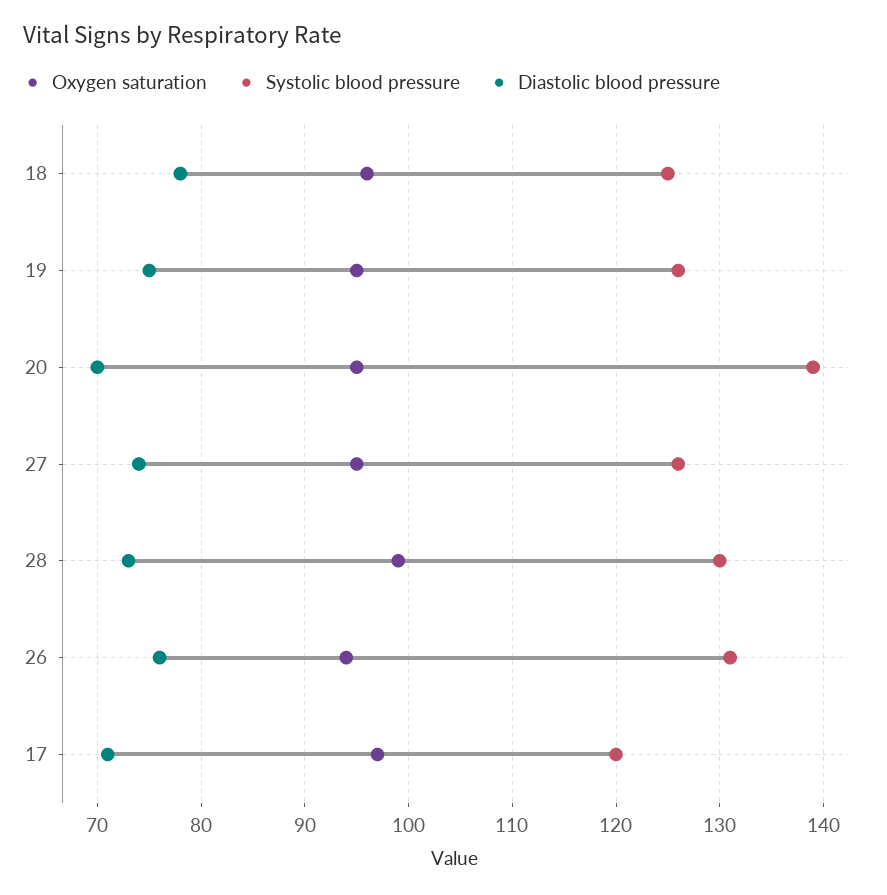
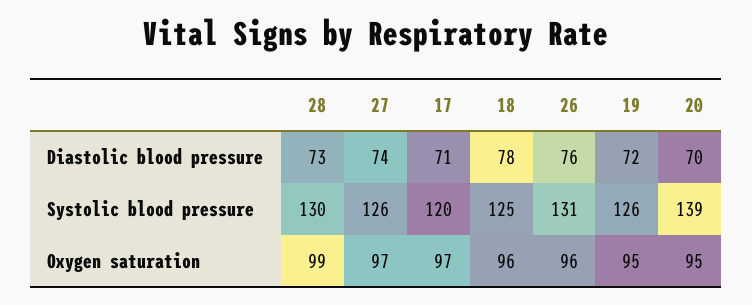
Diastolic blood pressure, 19: 75 -> 72
Oxygen saturation, 27: 95 -> 97
Oxygen saturation, 26: 94 -> 96

